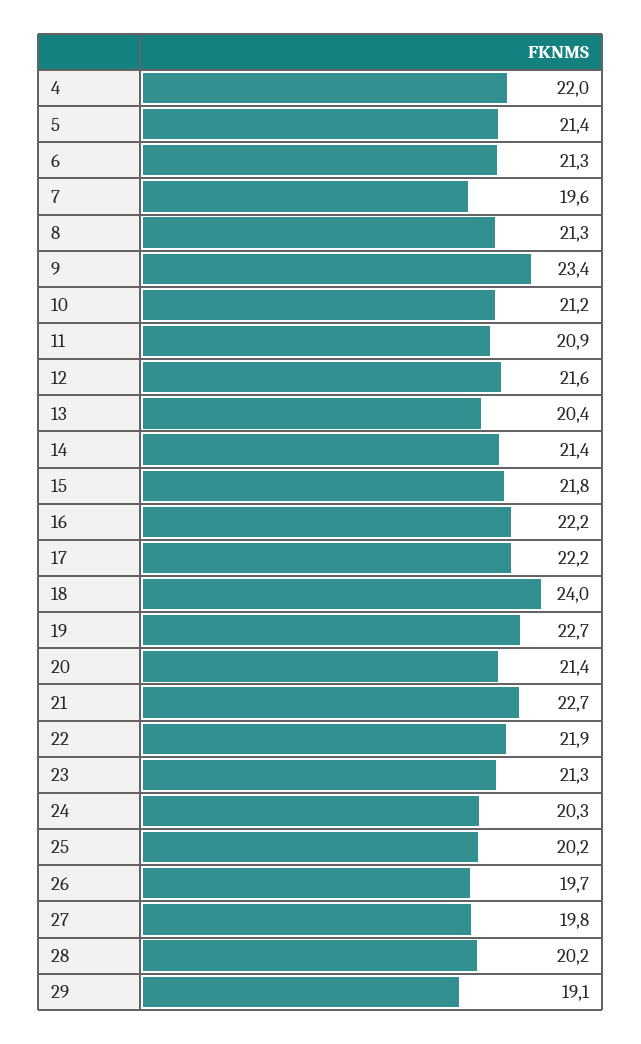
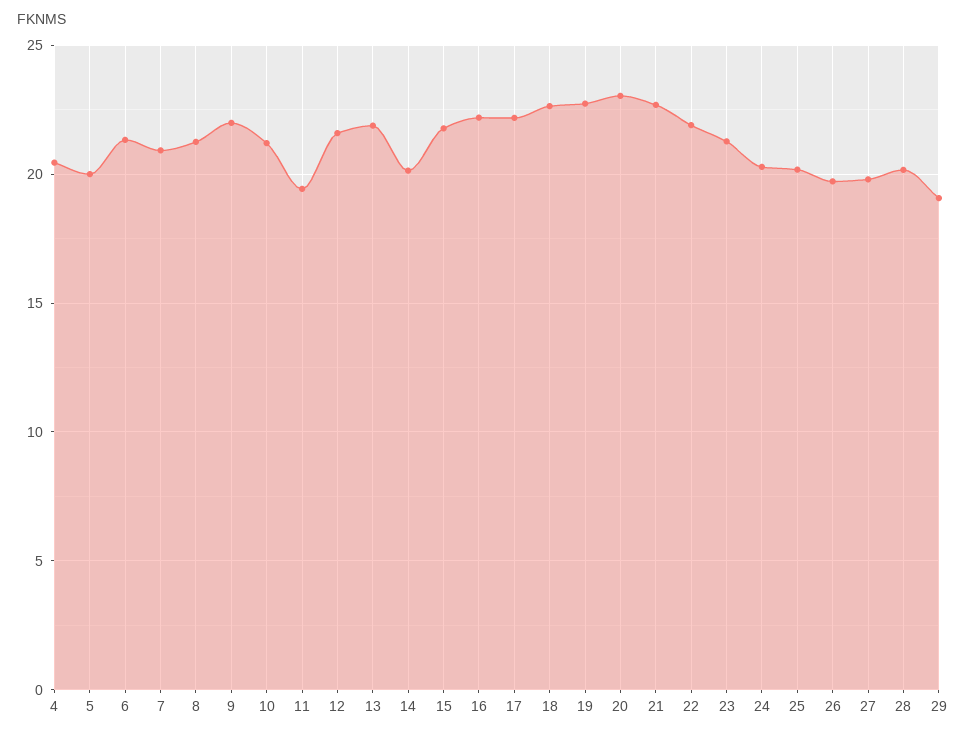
4: 22 -> 20.5
5: 21.4 -> 20
7: 19.6 -> 21
9: 23.4 -> 22
11: 20.9 -> 19.5
13: 20.4 -> 22
14: 21.4 -> 20
18: 24 -> 22.5
20: 21.4 -> 23

